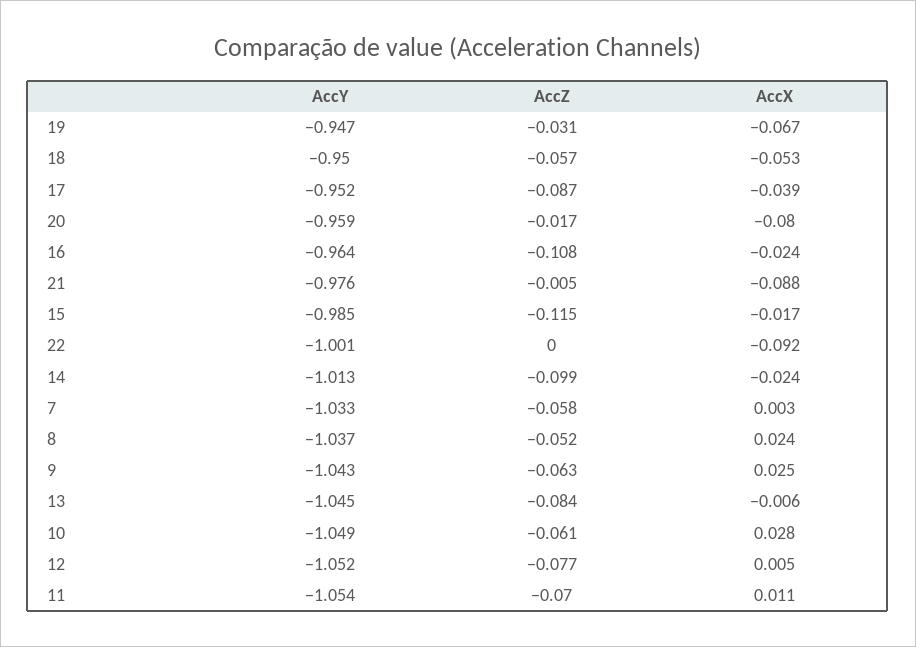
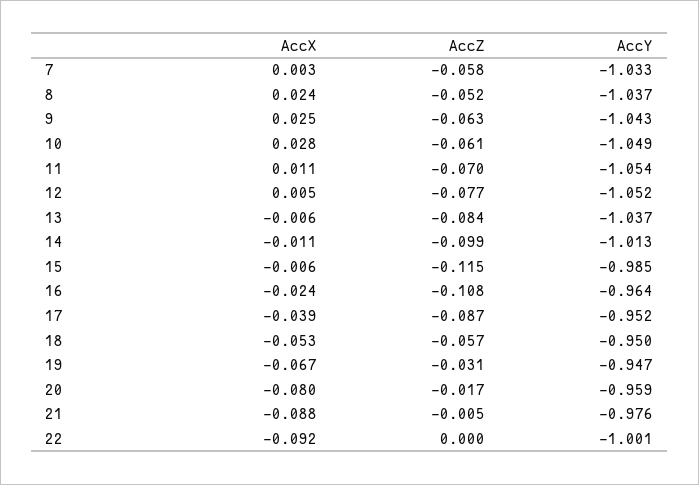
AccX, 15: -0.017 -> -0.006
AccX, 14: -0.024 -> -0.011
AccY, 13: -1.045 -> -1.037

